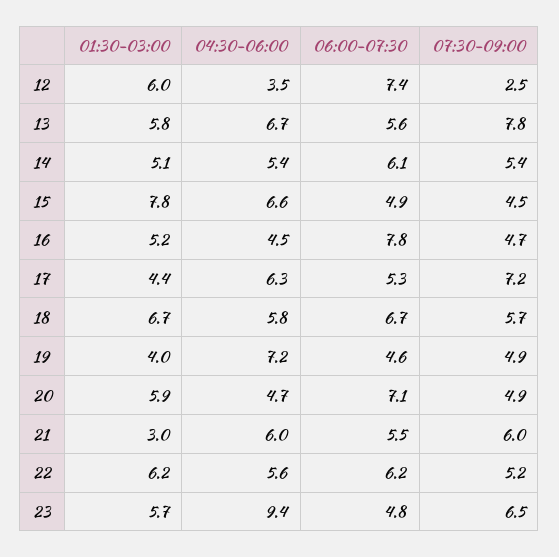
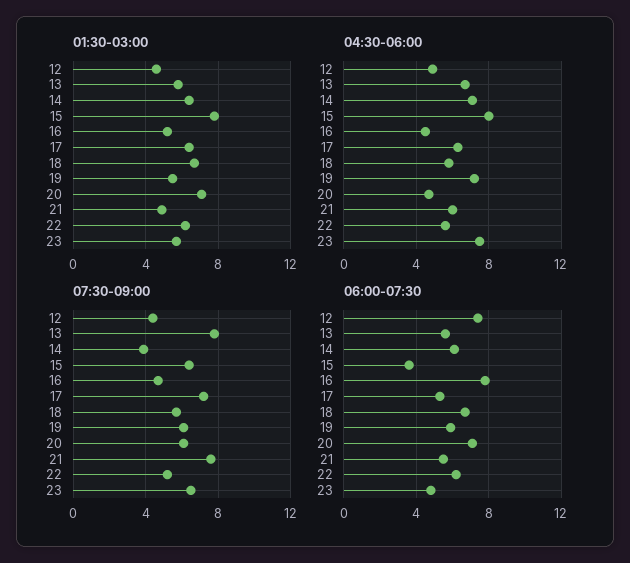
01:30-03:00, 12: 6 -> 4.5
04:30-06:00, 12: 3.5 -> 5
07:30-09:00, 12: 2.5 -> 4.5
01:30-03:00, 14: 5.1 -> 6.5
04:30-06:00, 14: 5.4 -> 7
07:30-09:00, 14: 5.4 -> 4
04:30-06:00, 15: 6.6 -> 8
06:00-07:30, 15: 4.9 -> 3.5
07:30-09:00, 15: 4.5 -> 6.5
01:30-03:00, 17: 4.4 -> 6.5
01:30-03:00, 19: 4 -> 5.5
06:00-07:30, 19: 4.6 -> 6
07:30-09:00, 19: 4.9 -> 6
01:30-03:00, 20: 5.9 -> 7
07:30-09:00, 20: 4.9 -> 6
01:30-03:00, 21: 3 -> 5
07:30-09:00, 21: 6 -> 7.5
04:30-06:00, 23: 9.4 -> 7.5

